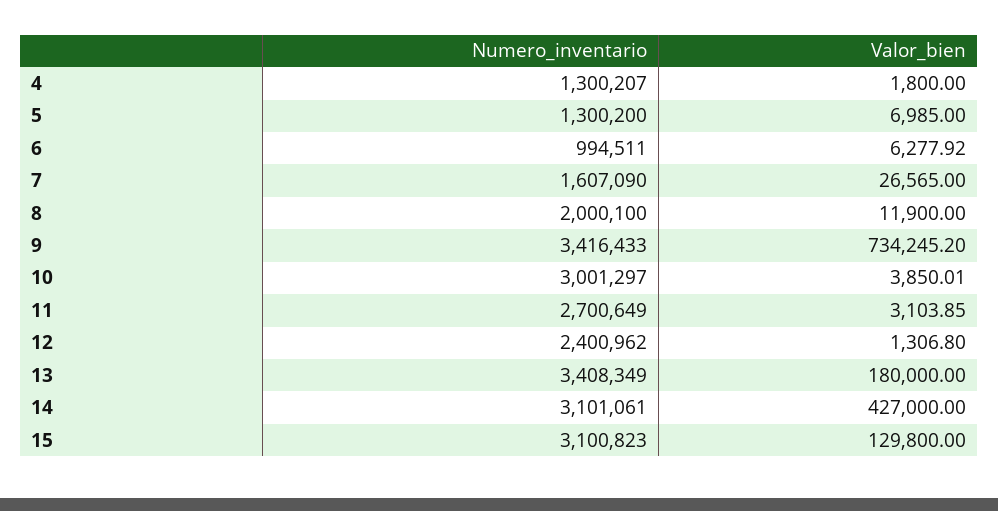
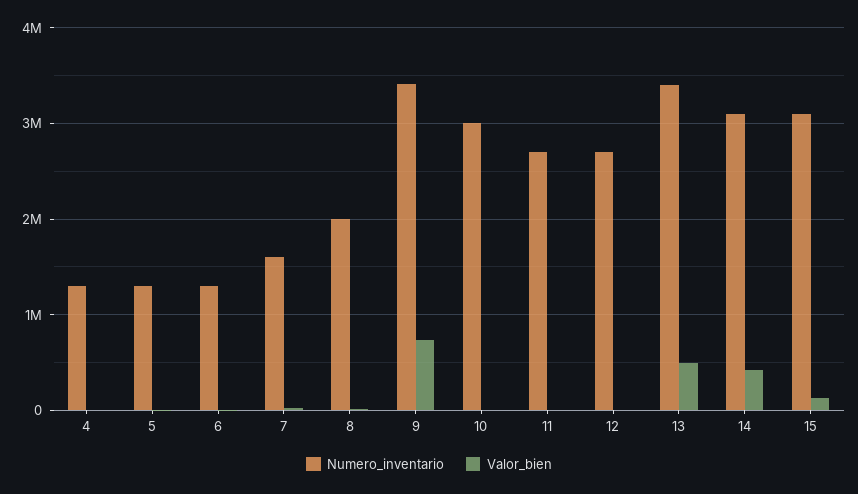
Numero_inventario, 6: 994511 -> 1300000
Numero_inventario, 12: 2400962 -> 2700000
Valor_bien, 13: 180000 -> 500000

